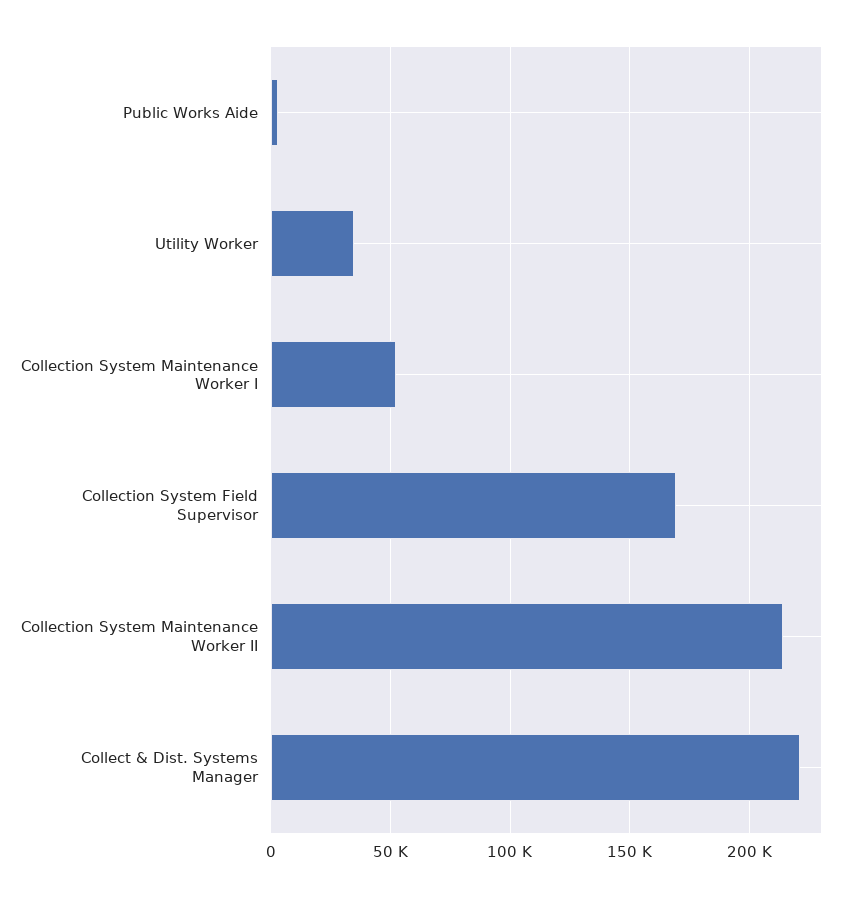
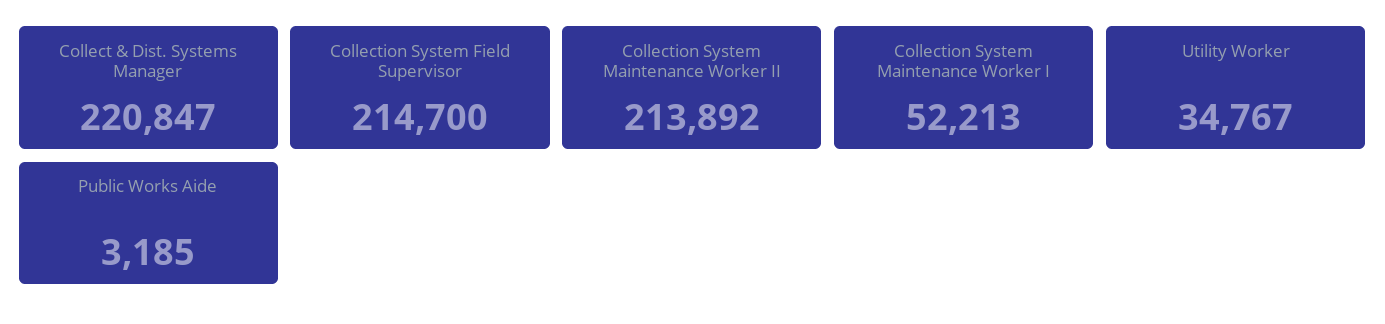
Collection System Field Supervisor: 170000 -> 214700

